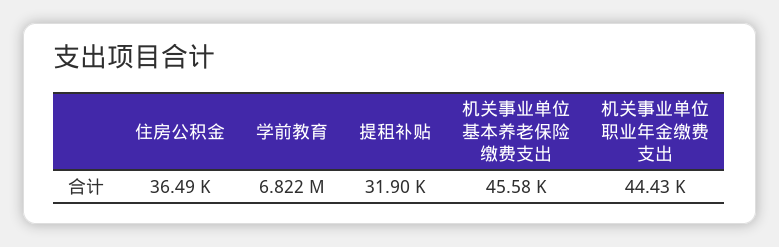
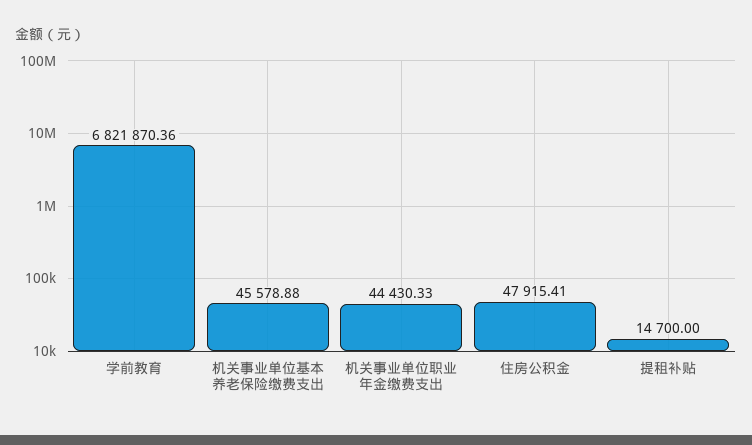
住房公积金: 36490 -> 47915.41
提租补贴: 31900 -> 14700

